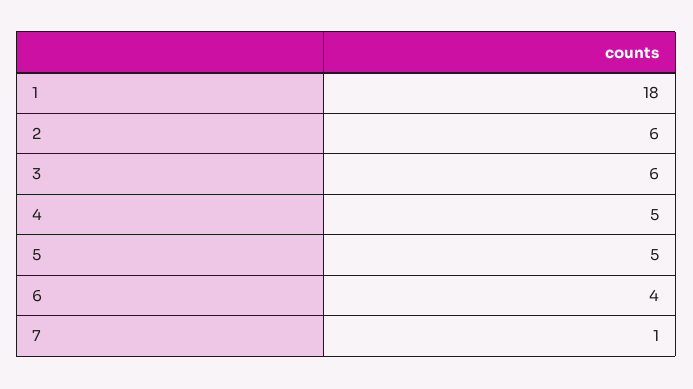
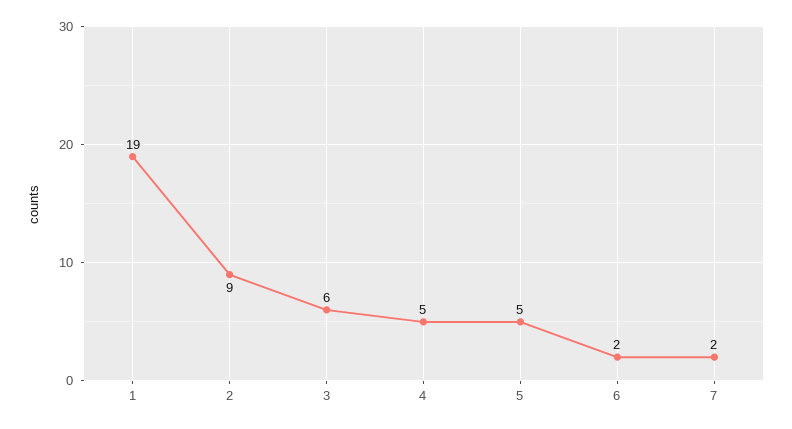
1: 18 -> 19
2: 6 -> 9
6: 4 -> 2
7: 1 -> 2

